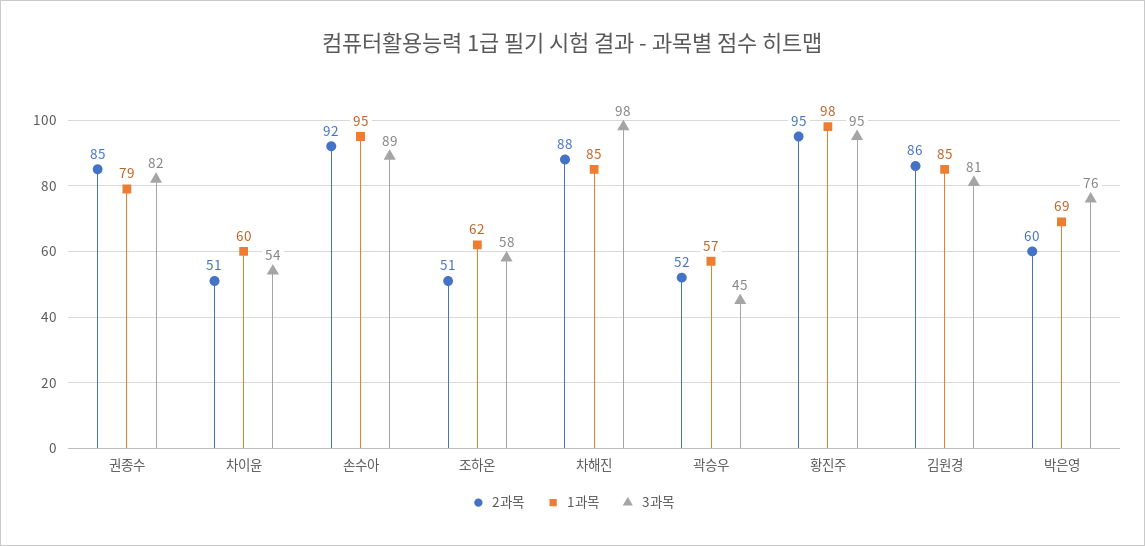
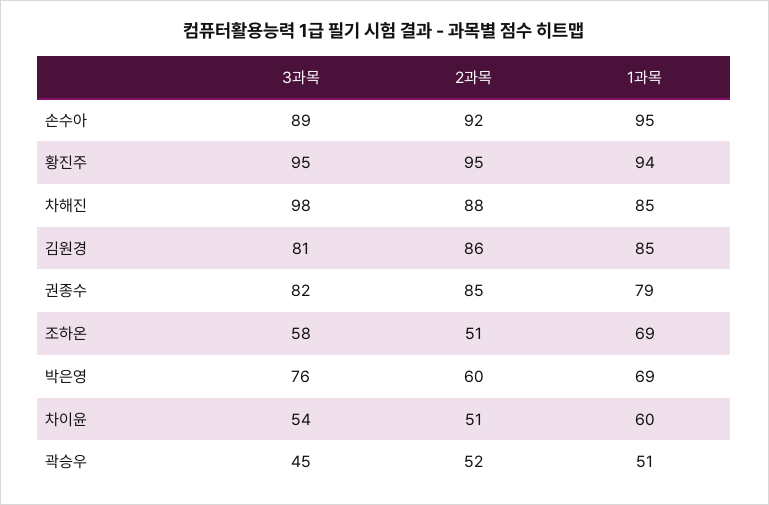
1과목, 조하온: 62 -> 69
1과목, 곽승우: 57 -> 51
1과목, 황진주: 98 -> 94

